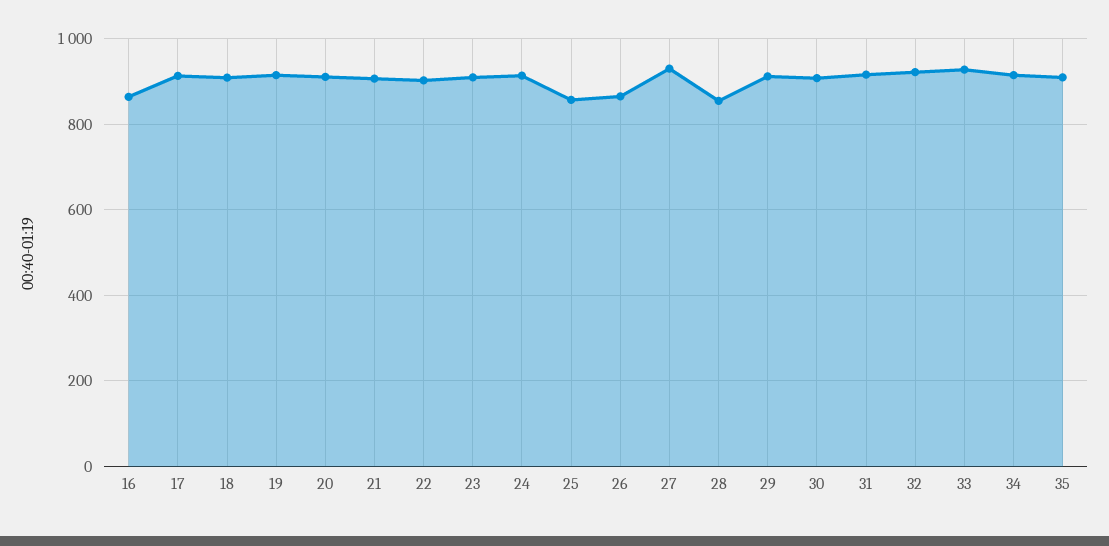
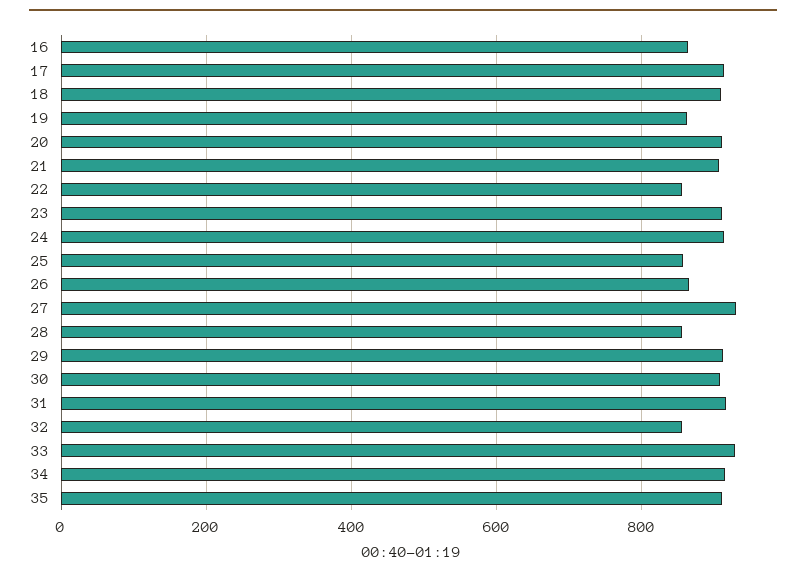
19: 920 -> 860
22: 900 -> 860
32: 920 -> 860

